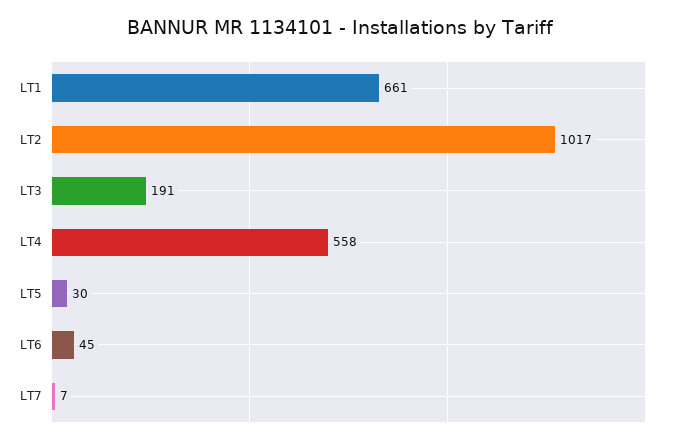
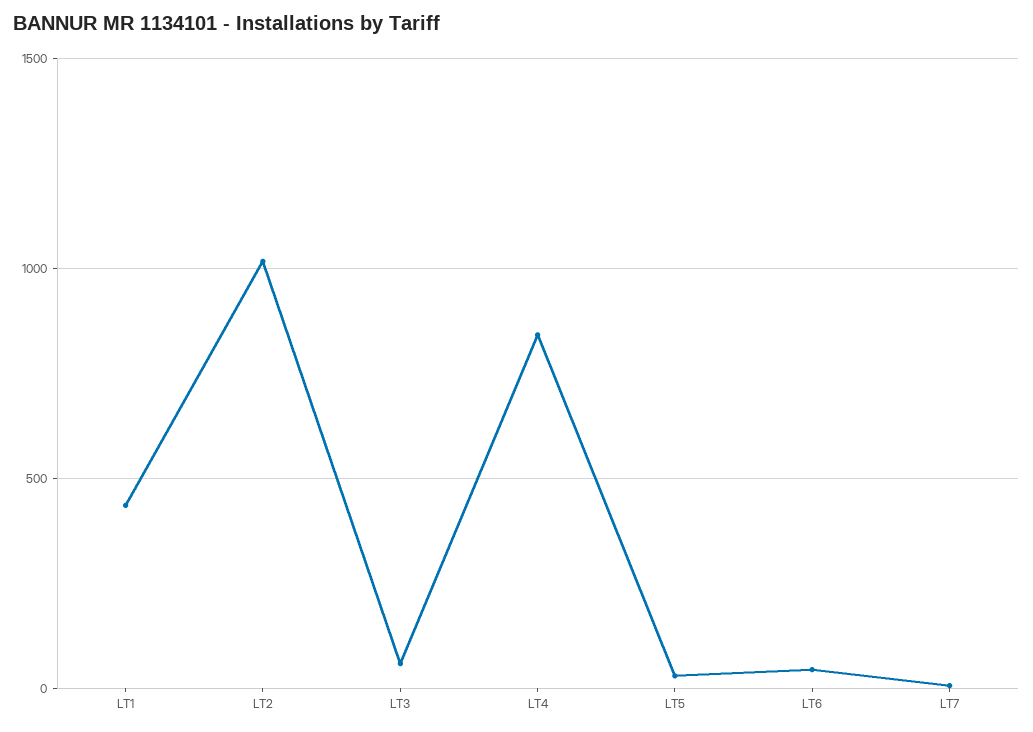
LT1: 661 -> 450
LT3: 191 -> 50
LT4: 558 -> 850

